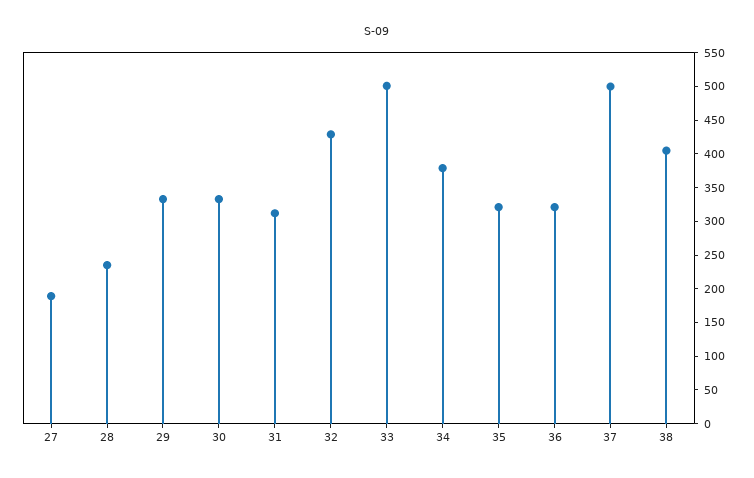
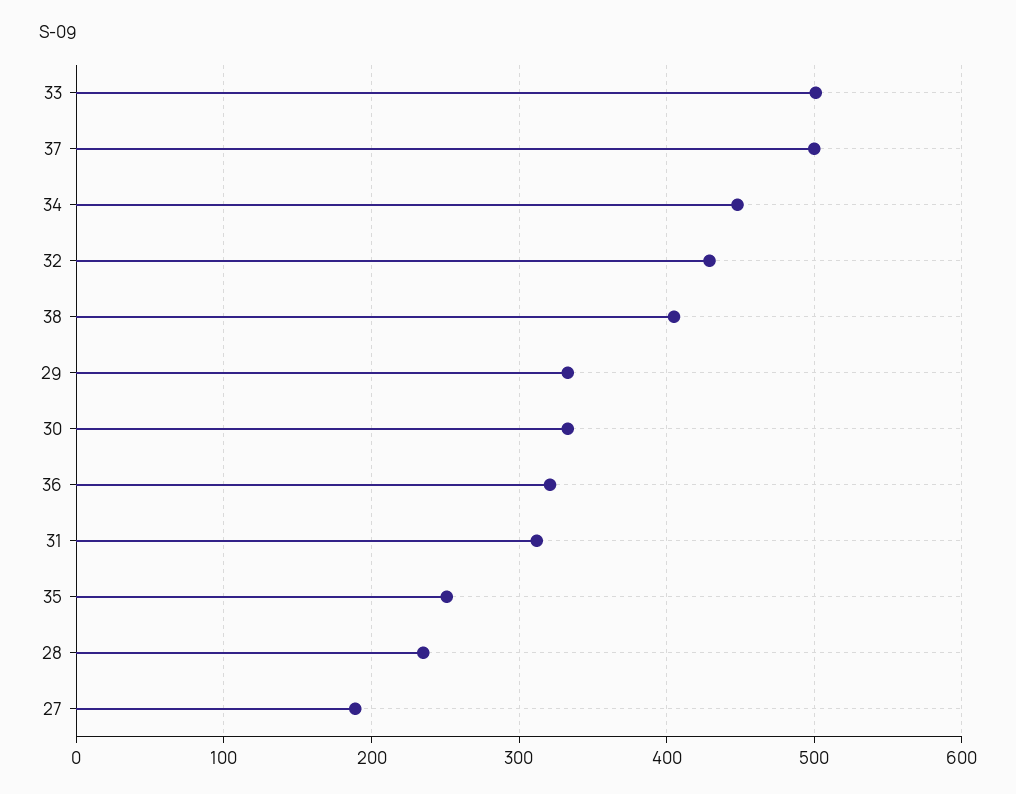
34: 375 -> 450
35: 325 -> 250

